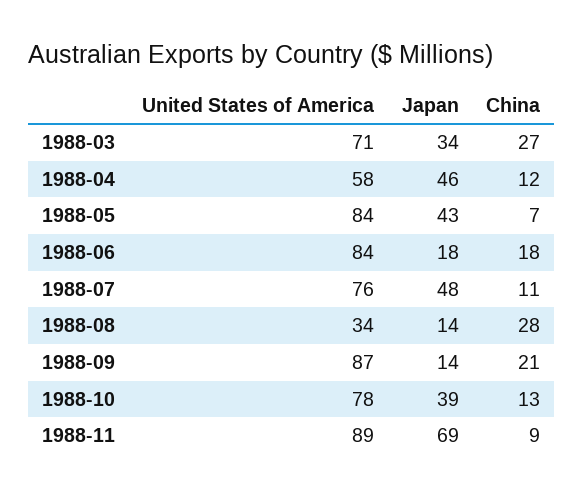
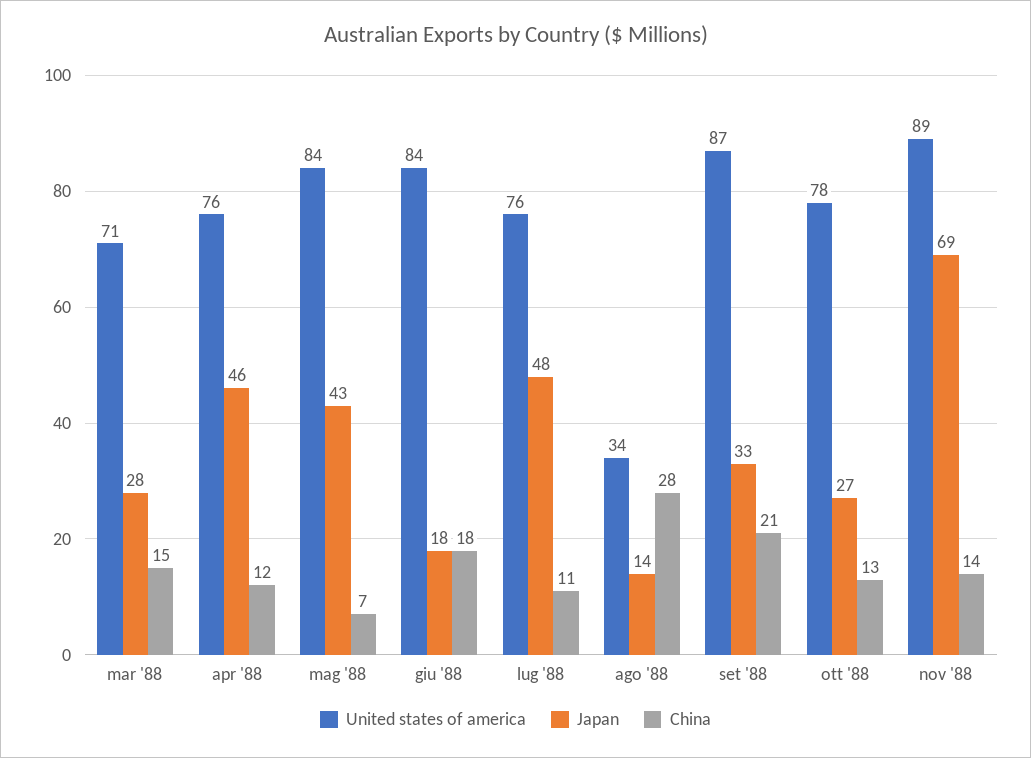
Japan, 1988-03: 34 -> 28
China, 1988-03: 27 -> 15
United States of America, 1988-04: 58 -> 76
Japan, 1988-09: 14 -> 33
Japan, 1988-10: 39 -> 27
China, 1988-11: 9 -> 14

